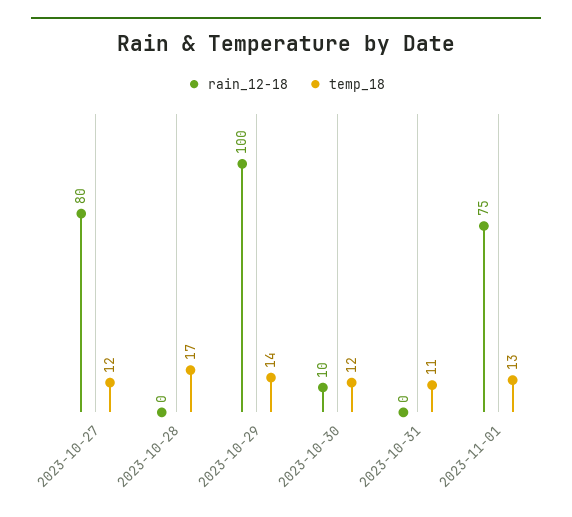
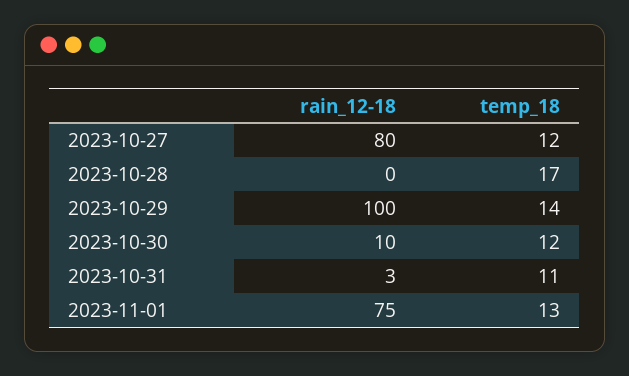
rain_12-18, 2023-10-31: 0 -> 3

